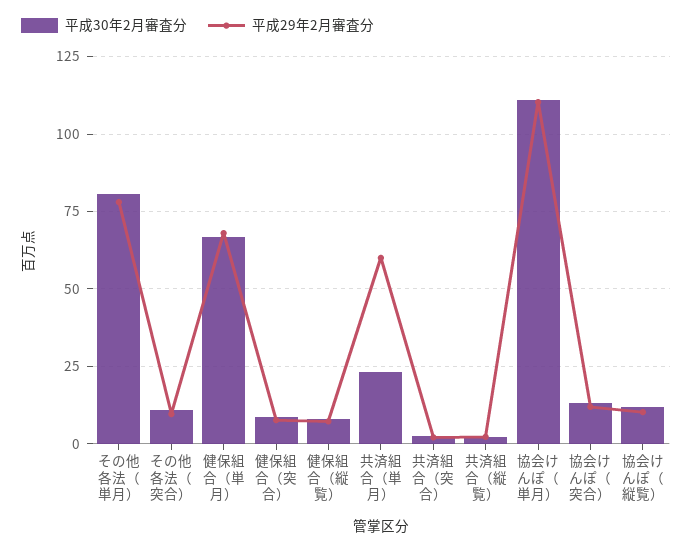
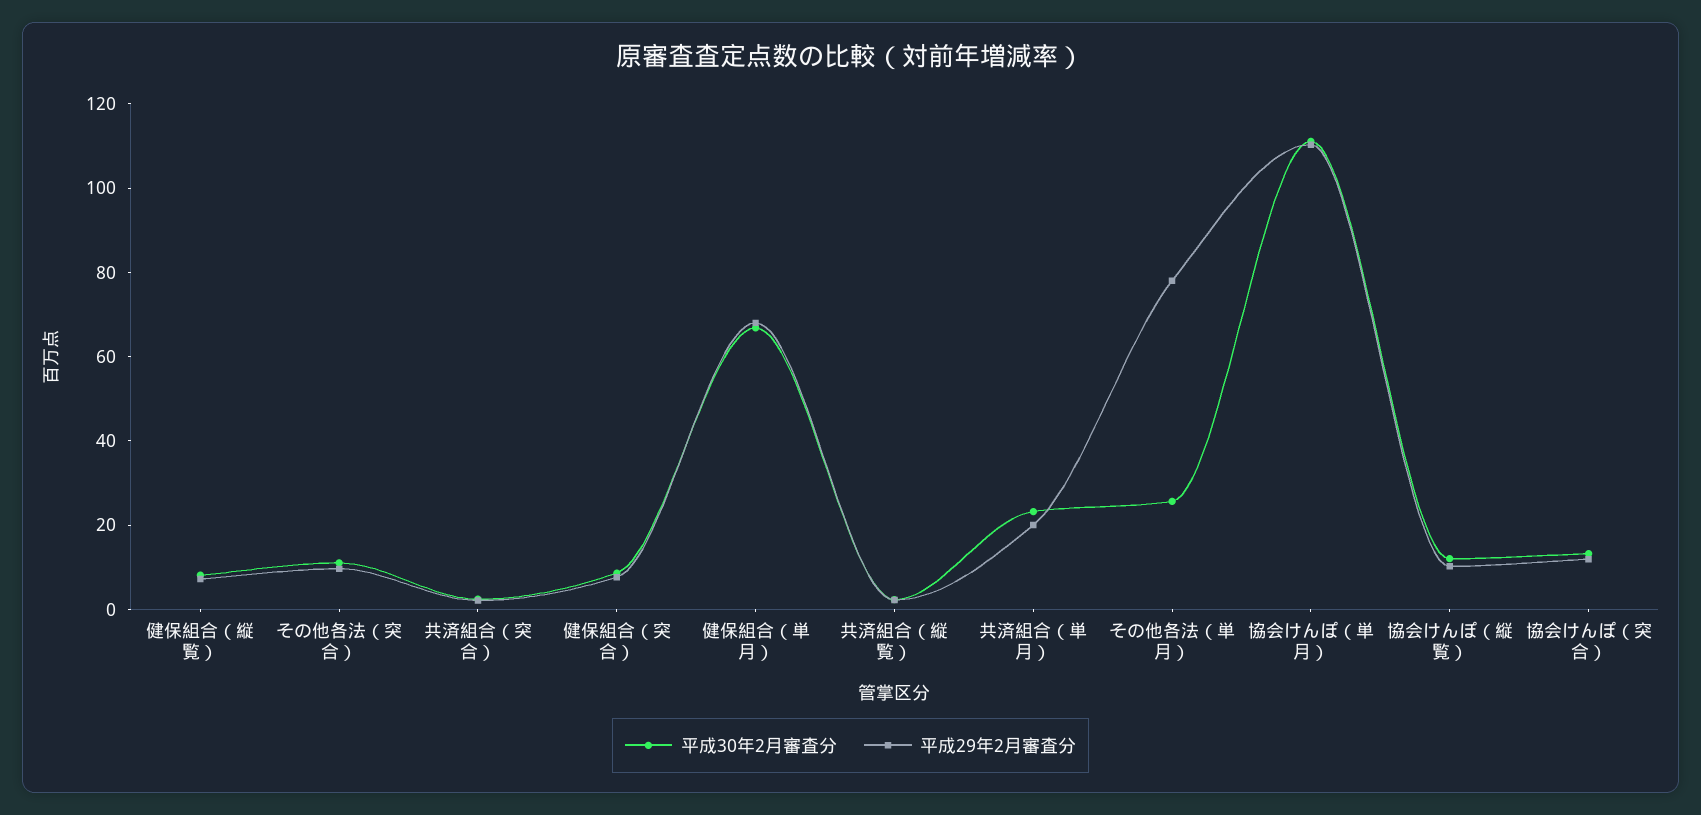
平成30年2月審査分, その他各法（単月）: 80 -> 25
平成29年2月審査分, 共済組合（単月）: 60 -> 20

